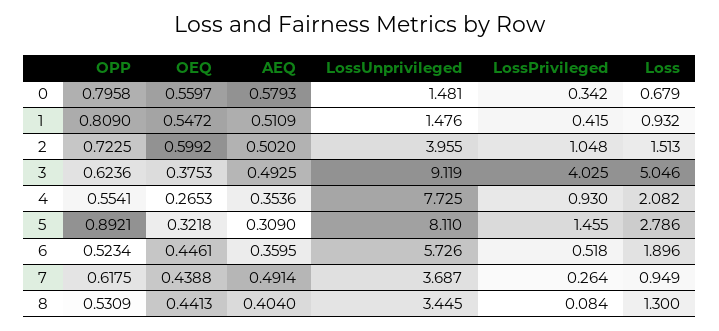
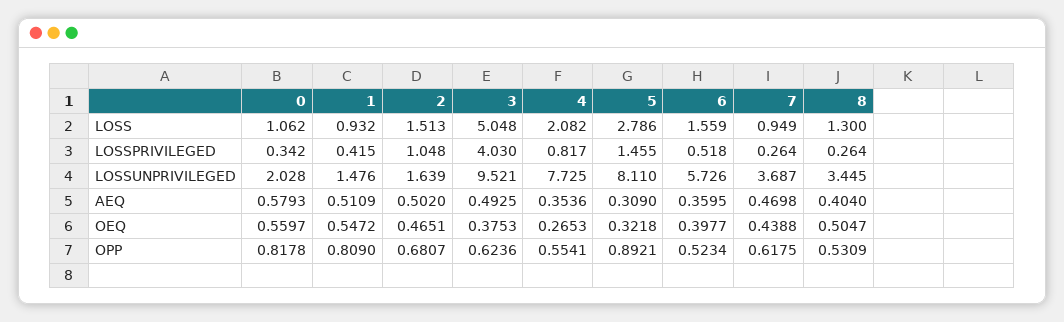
OPP, 0: 0.7958 -> 0.8178
LossUnprivileged, 0: 1.481 -> 2.028
Loss, 0: 0.679 -> 1.062
OPP, 2: 0.7225 -> 0.6807
OEQ, 2: 0.5992 -> 0.4651
LossUnprivileged, 2: 3.955 -> 1.639
LossUnprivileged, 3: 9.119 -> 9.521
LossPrivileged, 3: 4.025 -> 4.03
Loss, 3: 5.046 -> 5.048
LossPrivileged, 4: 0.93 -> 0.817
OEQ, 6: 0.4461 -> 0.3977
Loss, 6: 1.896 -> 1.559
AEQ, 7: 0.4914 -> 0.4698
OEQ, 8: 0.4413 -> 0.5047
LossPrivileged, 8: 0.084 -> 0.264

